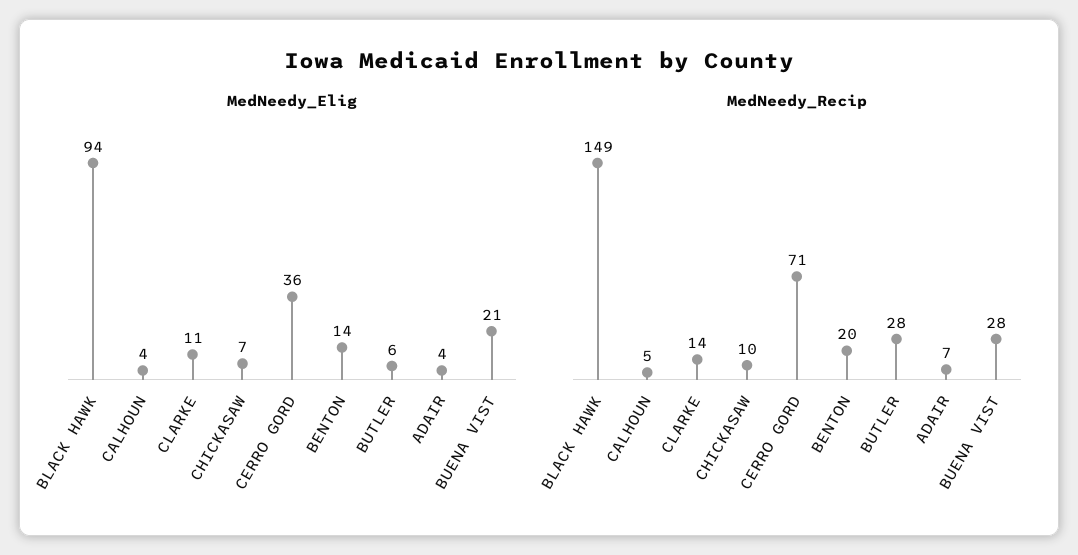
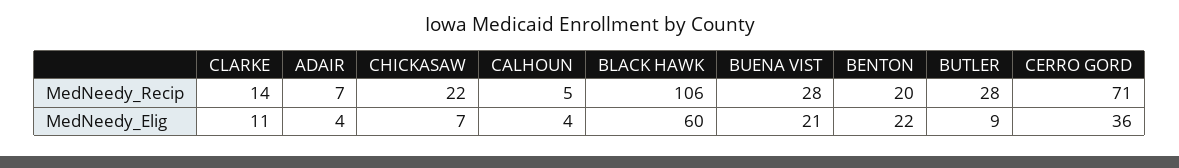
MedNeedy_Elig, BLACK HAWK: 94 -> 60
MedNeedy_Elig, BENTON: 14 -> 22
MedNeedy_Elig, BUTLER: 6 -> 9
MedNeedy_Recip, BLACK HAWK: 149 -> 106
MedNeedy_Recip, CHICKASAW: 10 -> 22

